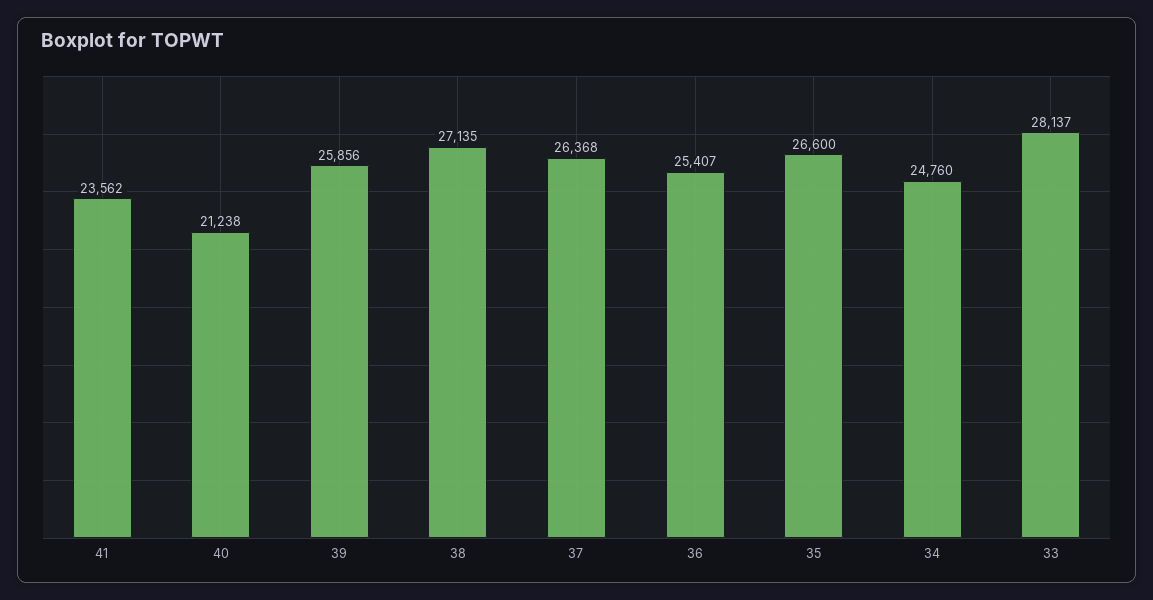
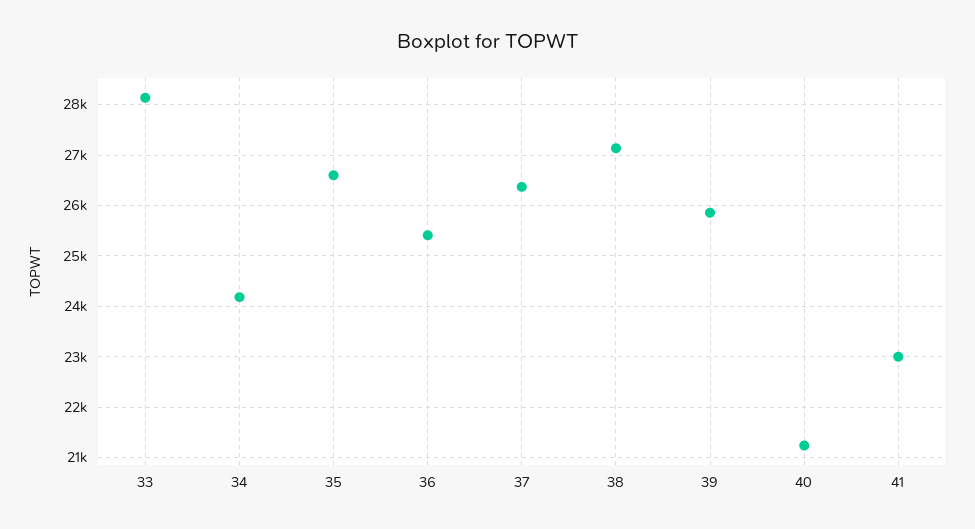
41: 23562 -> 23000
34: 24760 -> 24200

